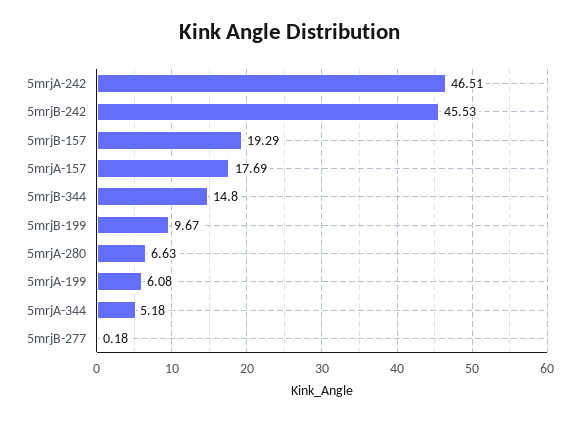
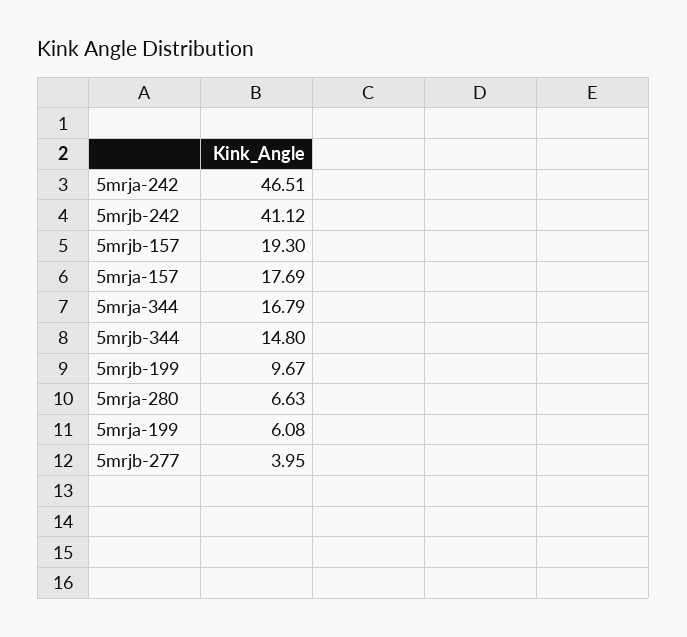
5mrjB-242: 45.53 -> 41.12
5mrjB-157: 19.29 -> 19.3
5mrjA-344: 5.18 -> 16.79
5mrjB-277: 0.18 -> 3.95

